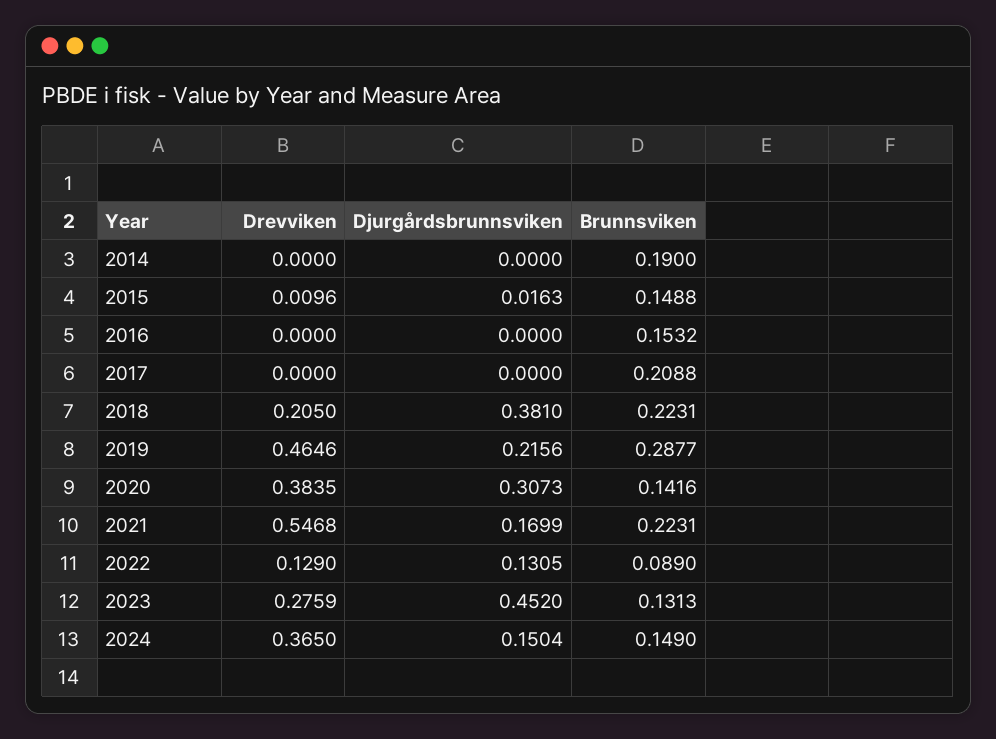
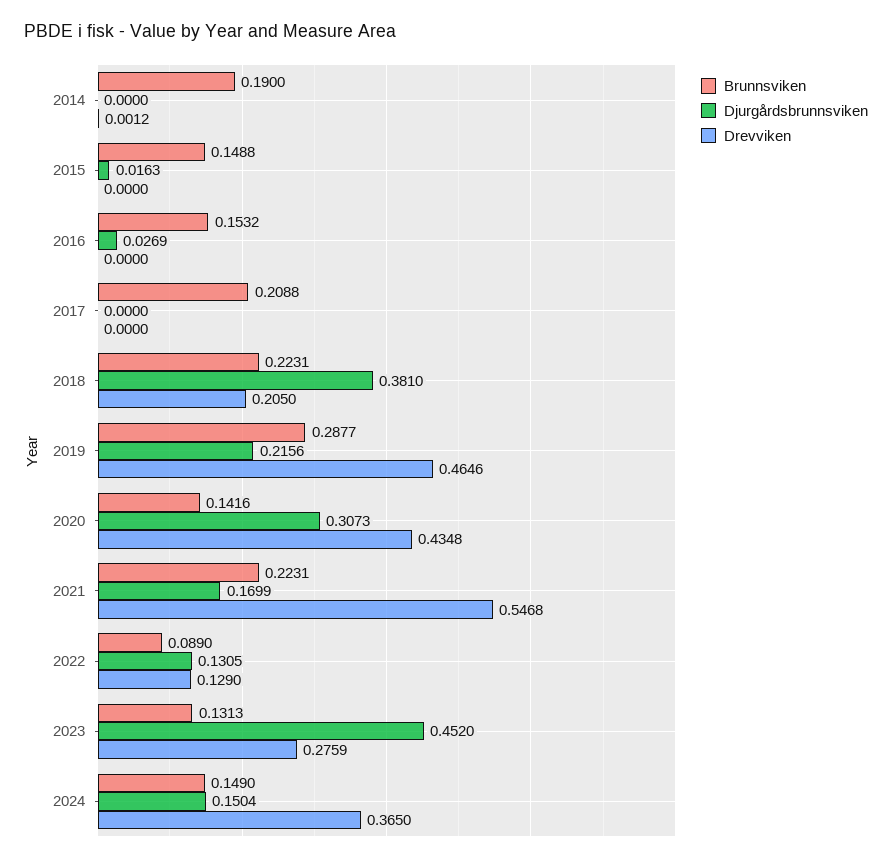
Drevviken, 2014: 0 -> 0.0012
Drevviken, 2015: 0.0096 -> 0
Djurgårdsbrunnsviken, 2016: 0 -> 0.0269
Drevviken, 2020: 0.3835 -> 0.4348

